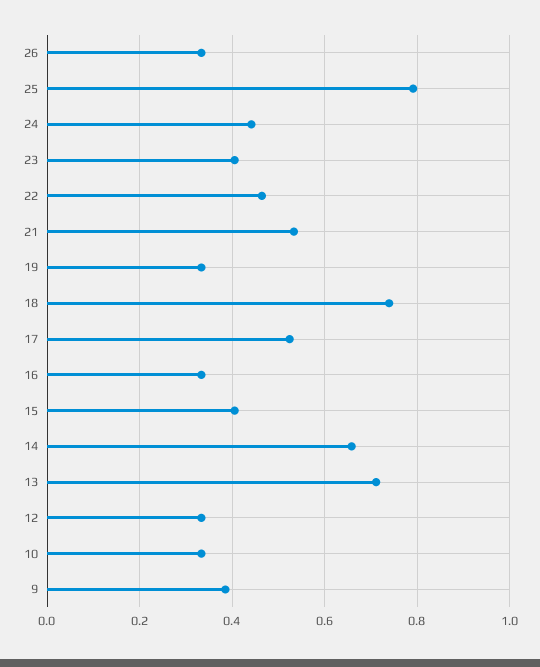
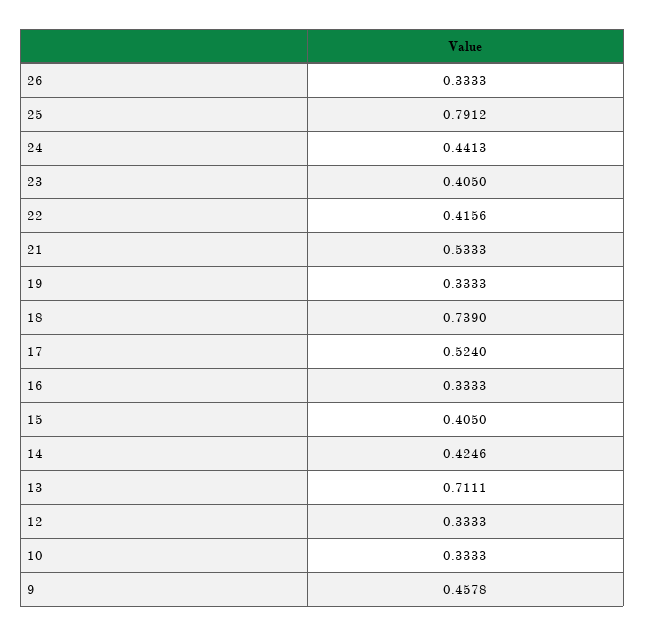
22: 0.46 -> 0.4156
14: 0.66 -> 0.4246
9: 0.38 -> 0.4578

